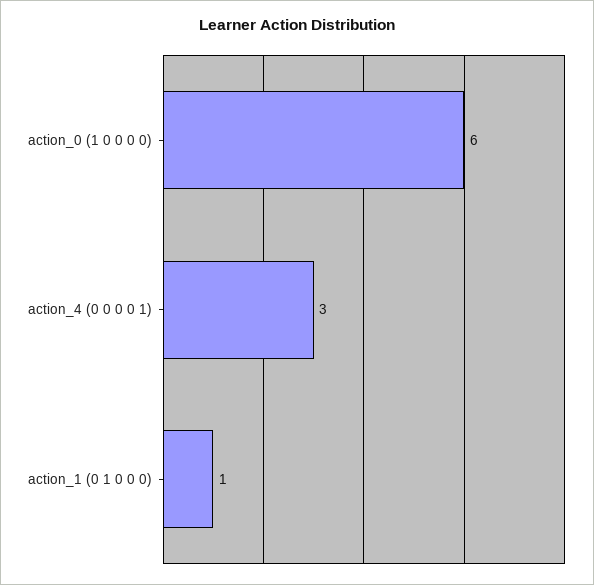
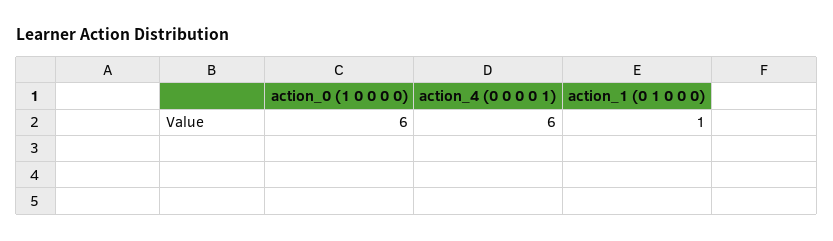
action_4 (0 0 0 0 1): 3 -> 6

